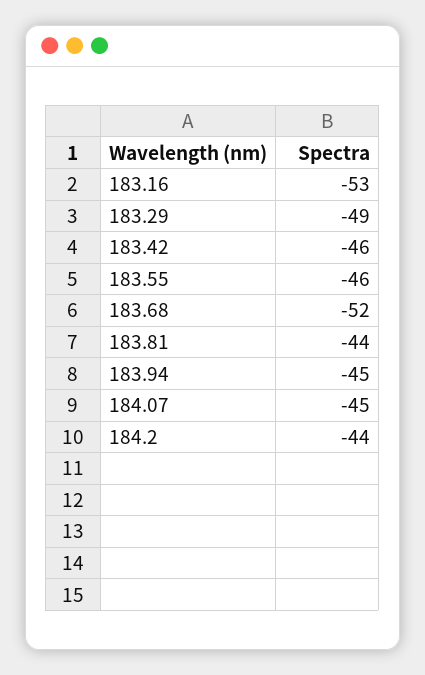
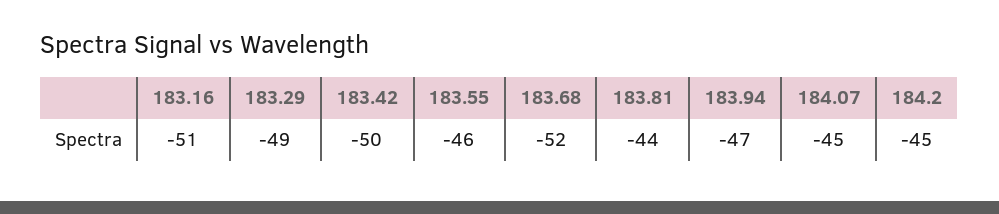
183.16: -53 -> -51
183.42: -46 -> -50
183.94: -45 -> -47
184.2: -44 -> -45

